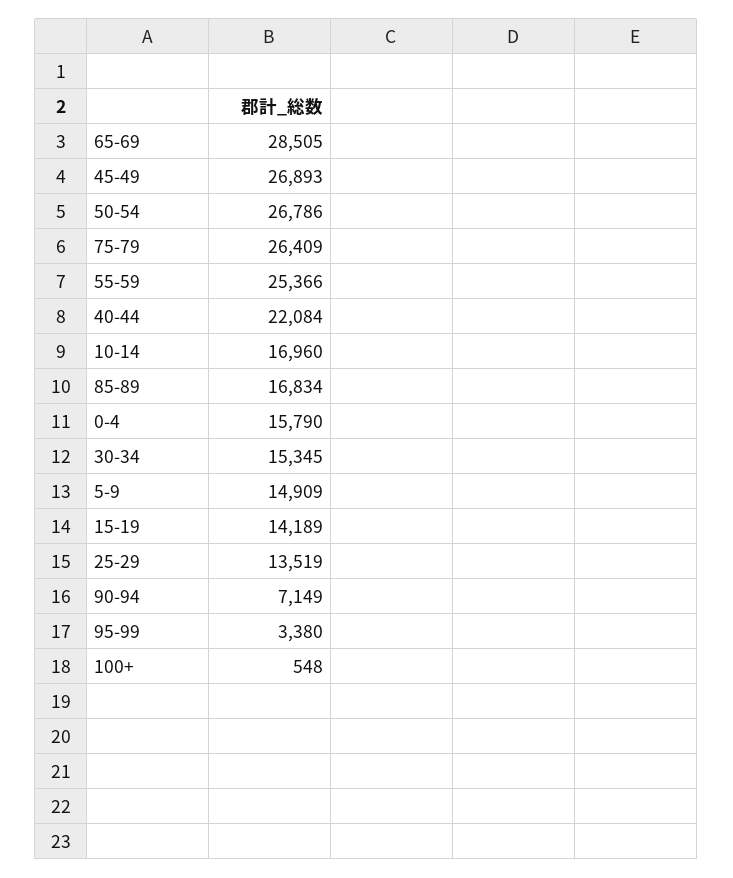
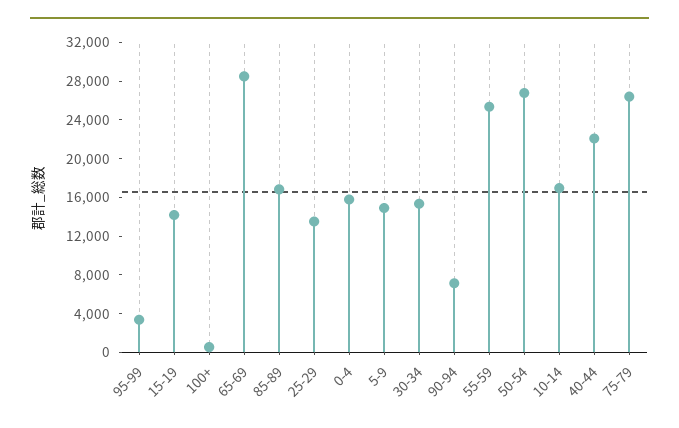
45-49: 26893 -> none

